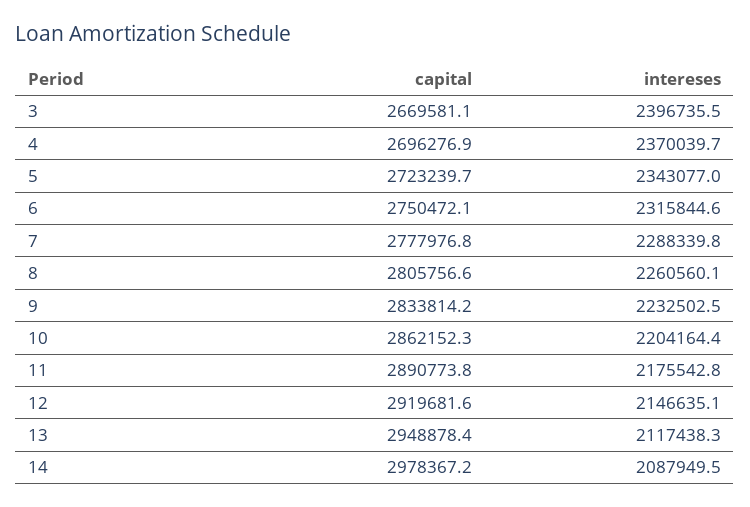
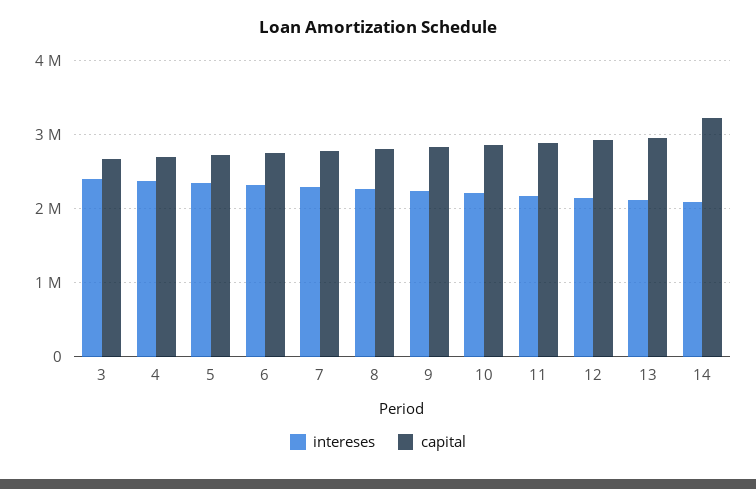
capital, 14: 2978367.2 -> 3200000

